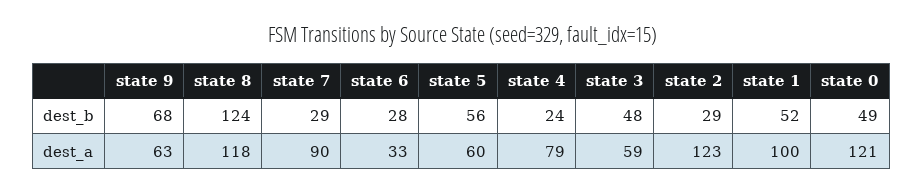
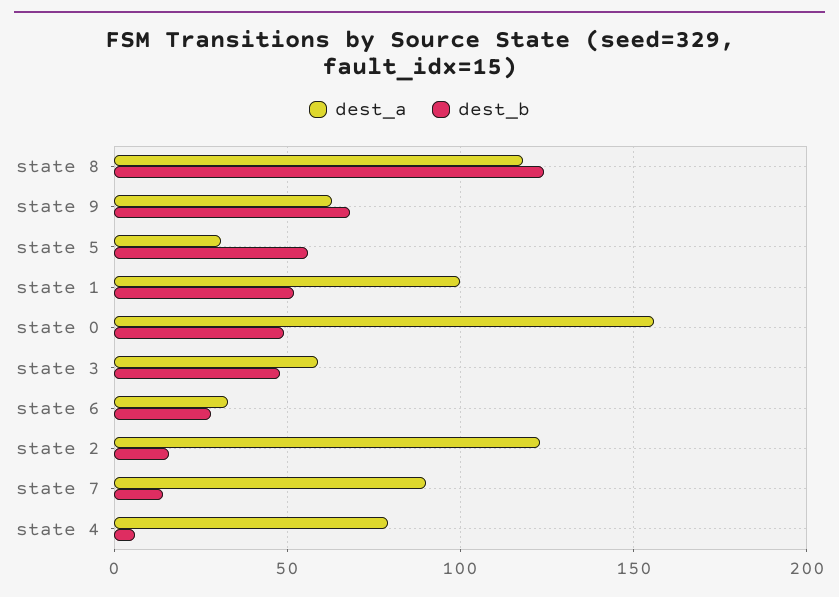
dest_b, state 7: 29 -> 15
dest_b, state 4: 24 -> 5
dest_b, state 2: 29 -> 15
dest_a, state 5: 60 -> 30
dest_a, state 0: 121 -> 155

